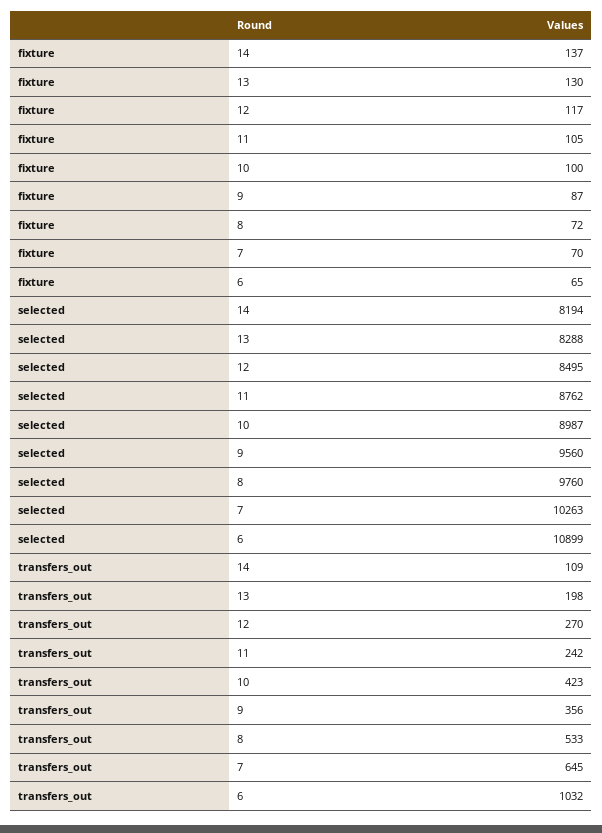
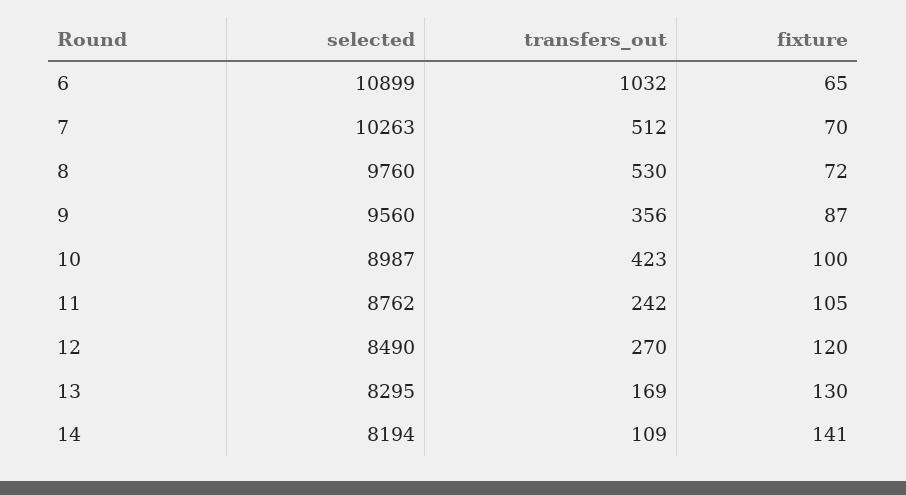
fixture, 14: 137 -> 141
fixture, 12: 117 -> 120
selected, 13: 8288 -> 8295
selected, 12: 8495 -> 8490
transfers_out, 13: 198 -> 169
transfers_out, 8: 533 -> 530
transfers_out, 7: 645 -> 512

